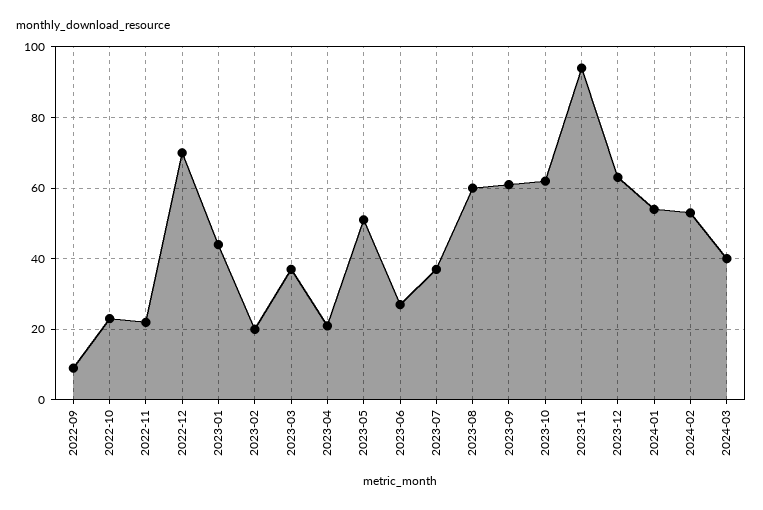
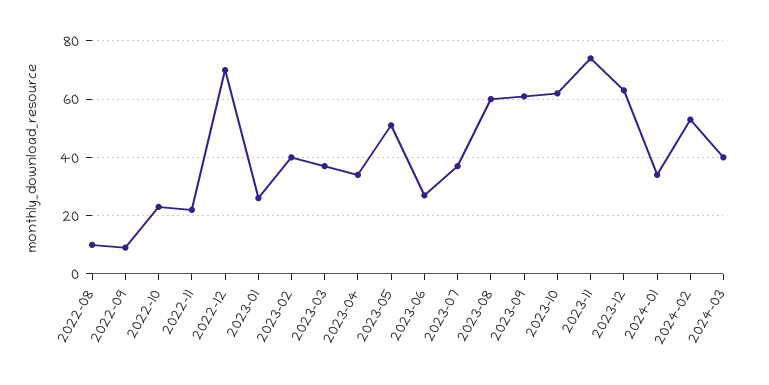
2023-01: 45 -> 25
2023-02: 20 -> 40
2023-04: 20 -> 35
2023-11: 95 -> 75
2024-01: 55 -> 35
2022-08: none -> 10

